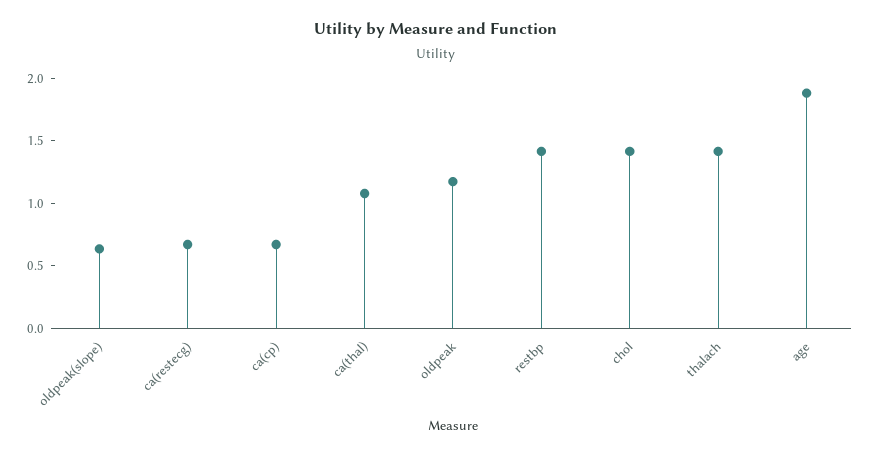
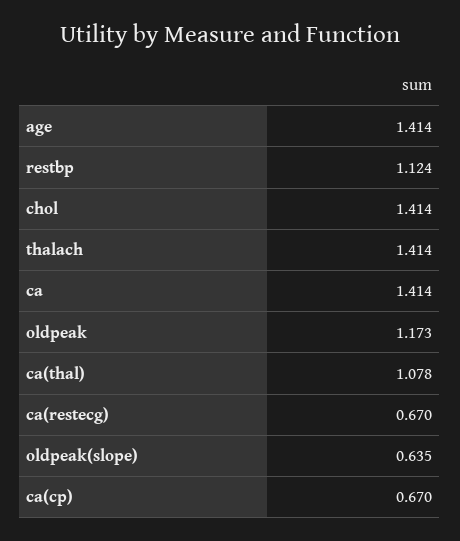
restbp: 1.4 -> 1.124
age: 1.9 -> 1.414
ca: none -> 1.414

